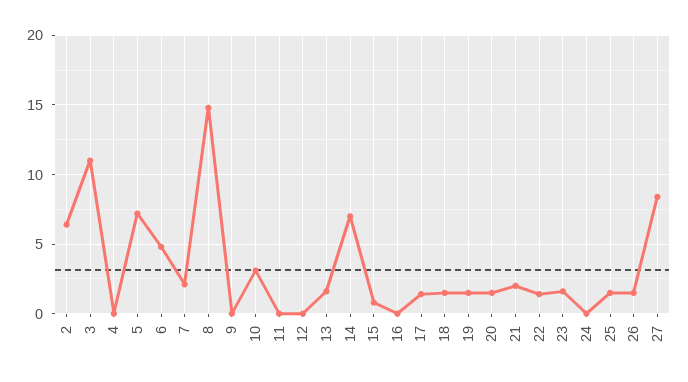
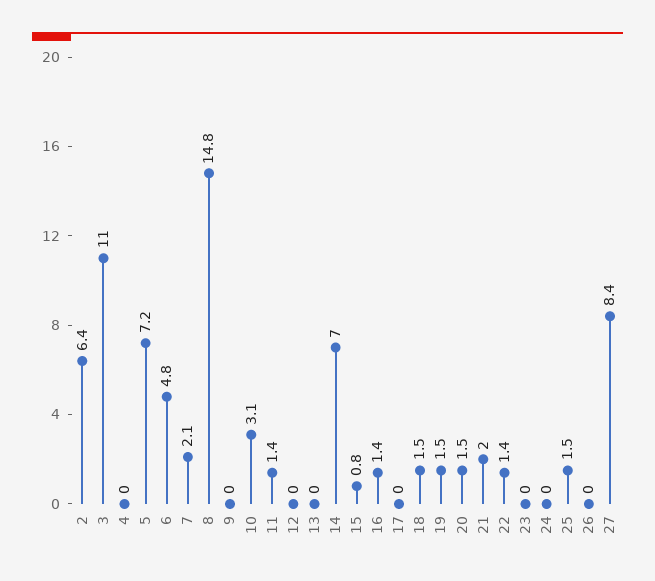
11: 0 -> 1.4
13: 1.5 -> 0
16: 0 -> 1.4
17: 1.5 -> 0
23: 1.5 -> 0
26: 1.5 -> 0

